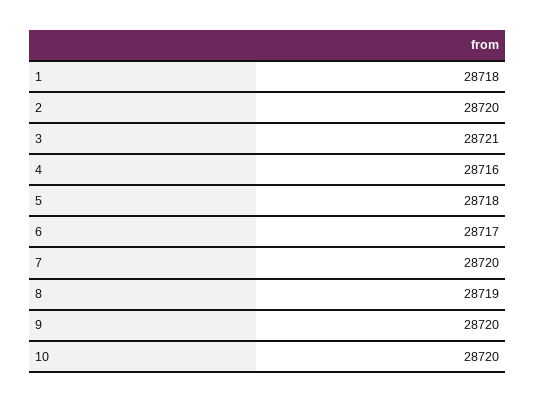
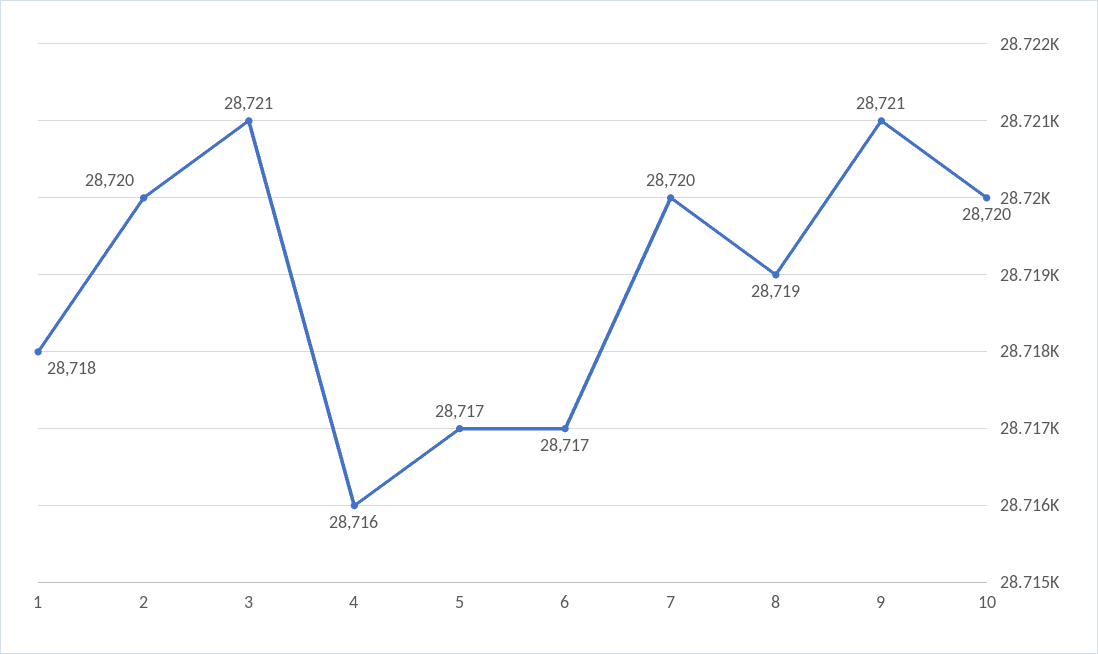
5: 28718 -> 28717
9: 28720 -> 28721

